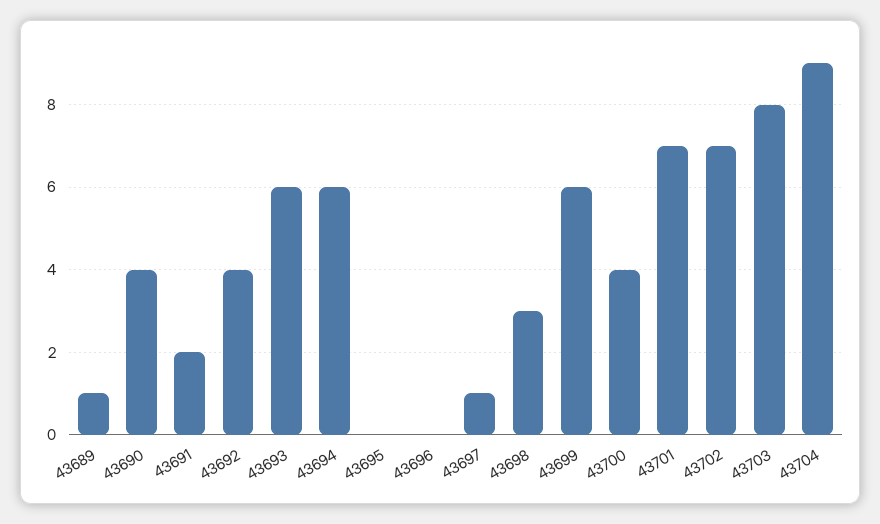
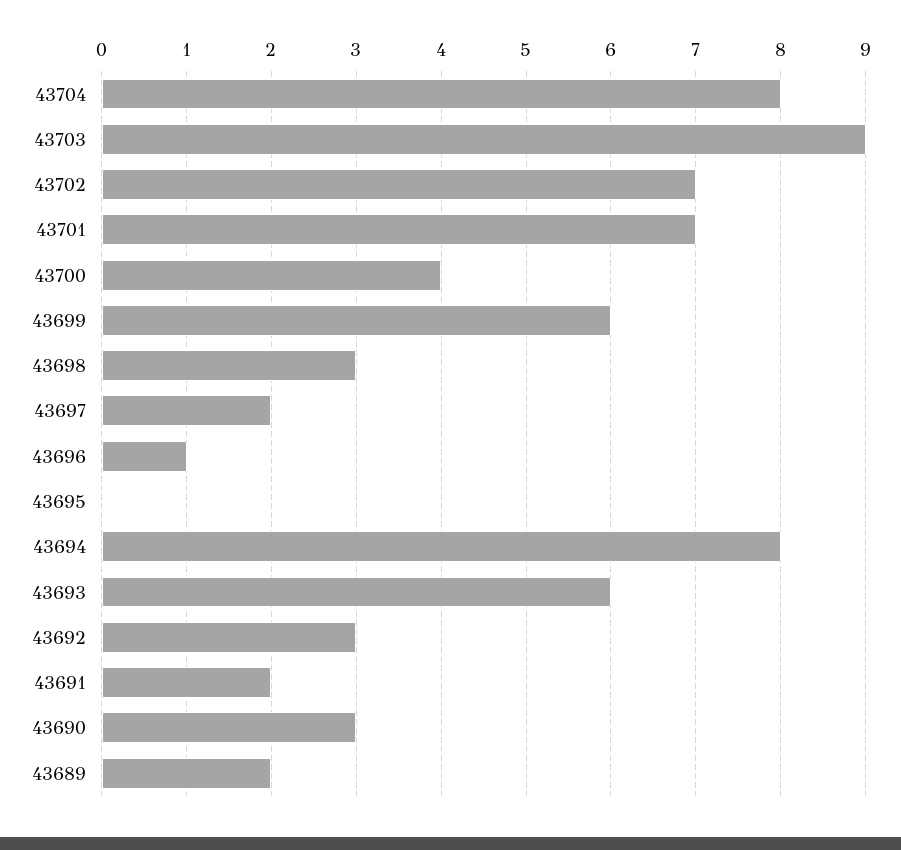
43689: 1 -> 2
43690: 4 -> 3
43692: 4 -> 3
43694: 6 -> 8
43696: 0 -> 1
43697: 1 -> 2
43703: 8 -> 9
43704: 9 -> 8

